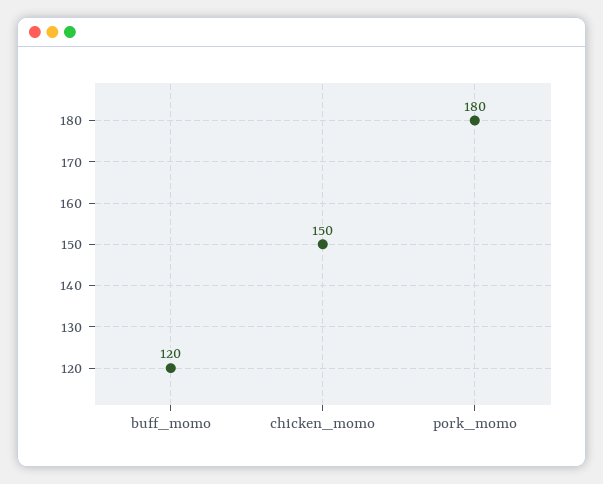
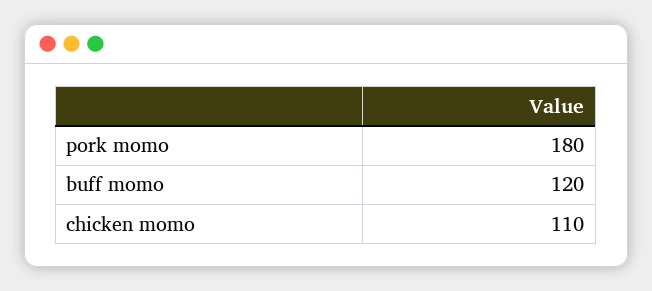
chicken_momo: 150 -> 110

